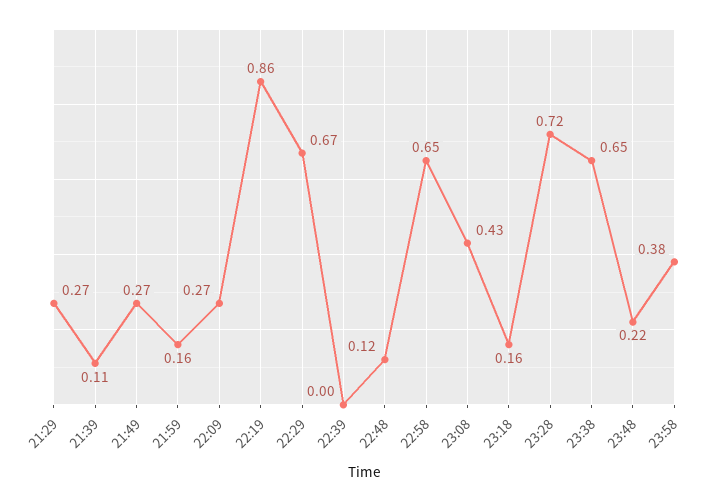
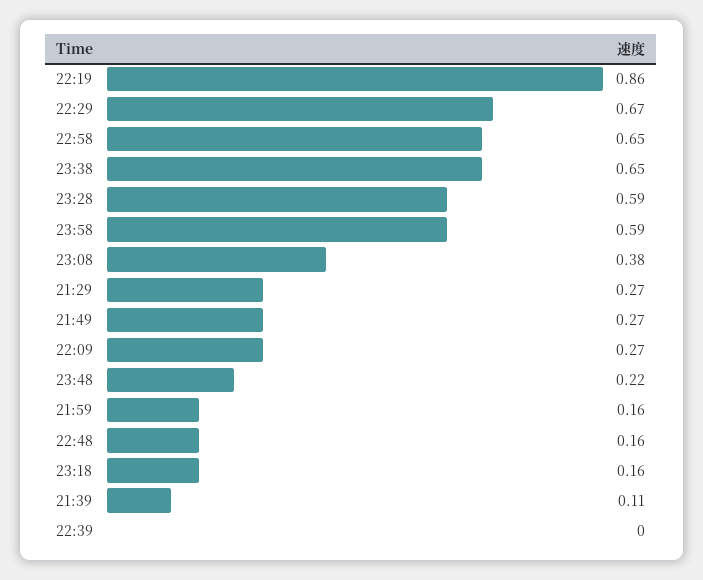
22:48: 0.12 -> 0.16
23:08: 0.43 -> 0.38
23:28: 0.72 -> 0.59
23:58: 0.38 -> 0.59

